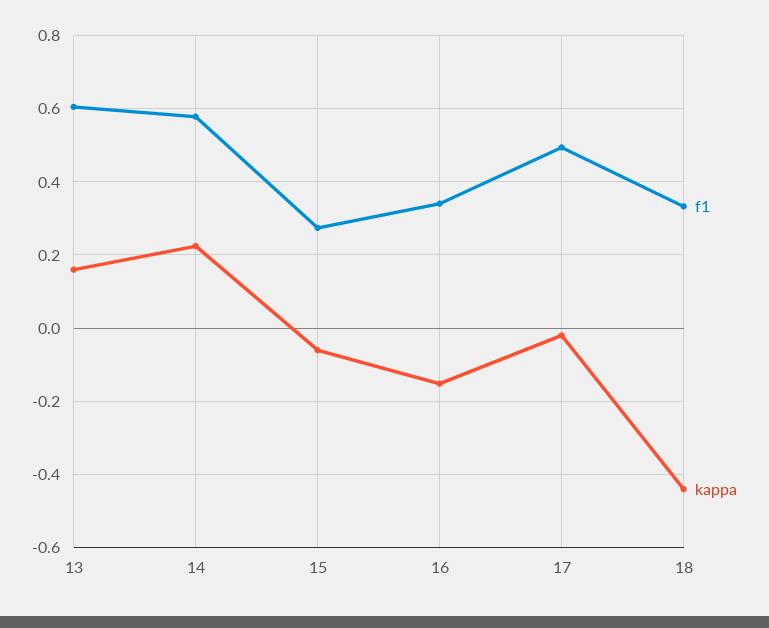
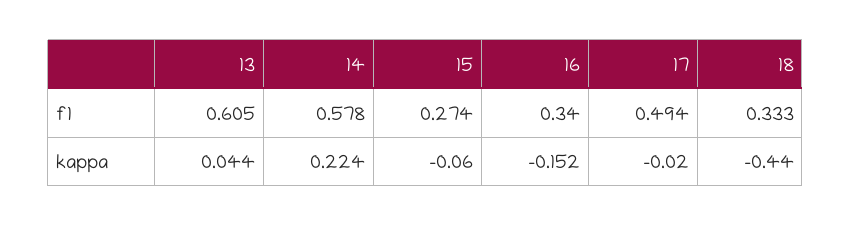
kappa, 13: 0.16 -> 0.044

